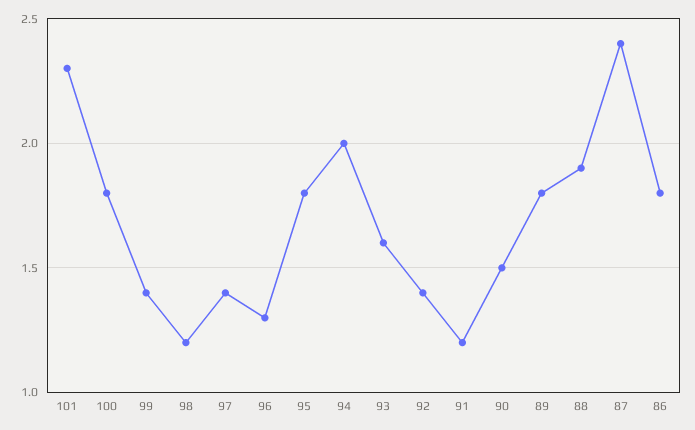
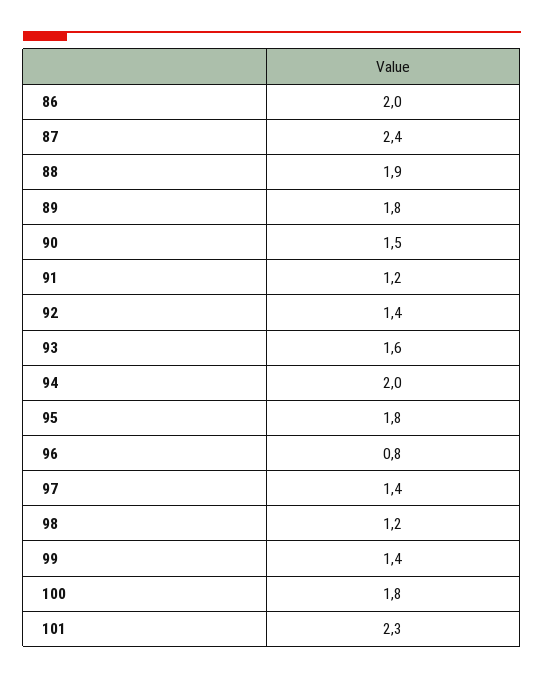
96: 1.3 -> 0.8
86: 1.8 -> 2

